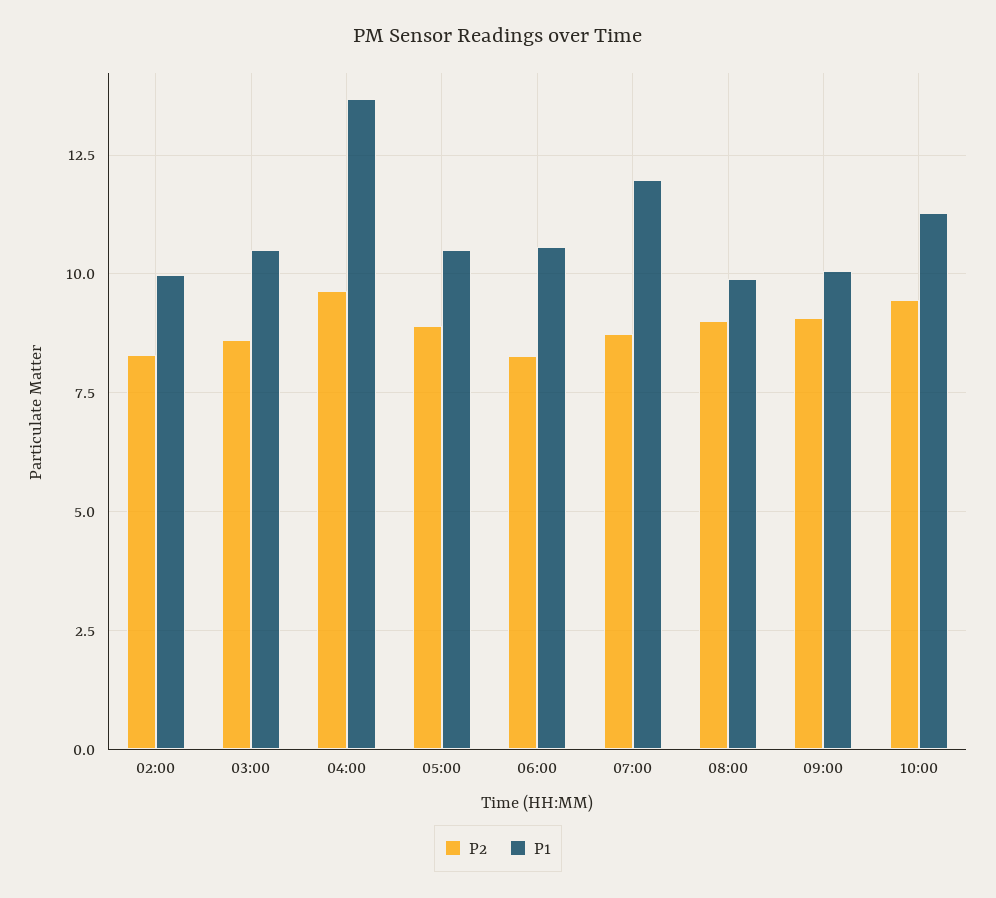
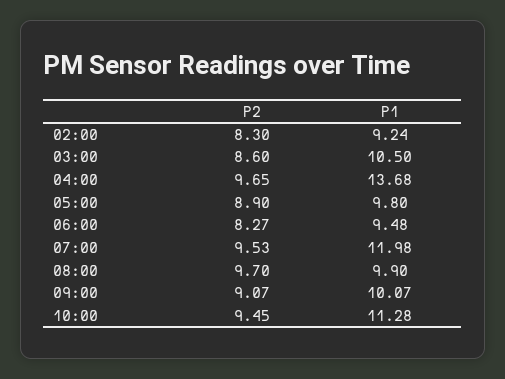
P1, 02:00: 10 -> 9.24
P1, 05:00: 10.5 -> 9.8
P1, 06:00: 10.5 -> 9.48
P2, 07:00: 8.75 -> 9.53
P2, 08:00: 9 -> 9.7

